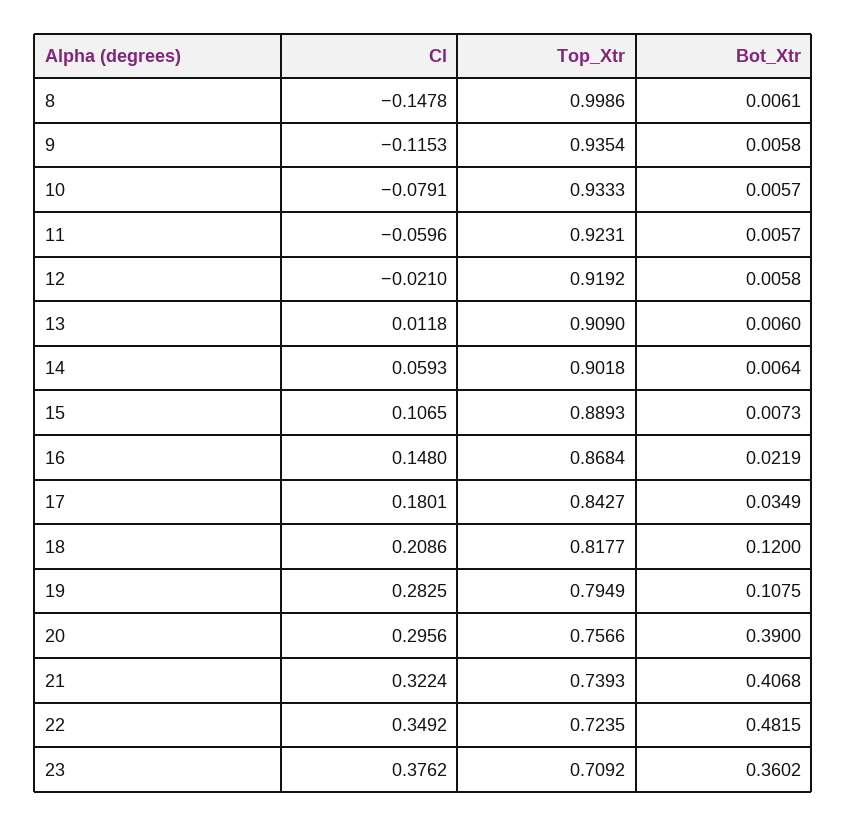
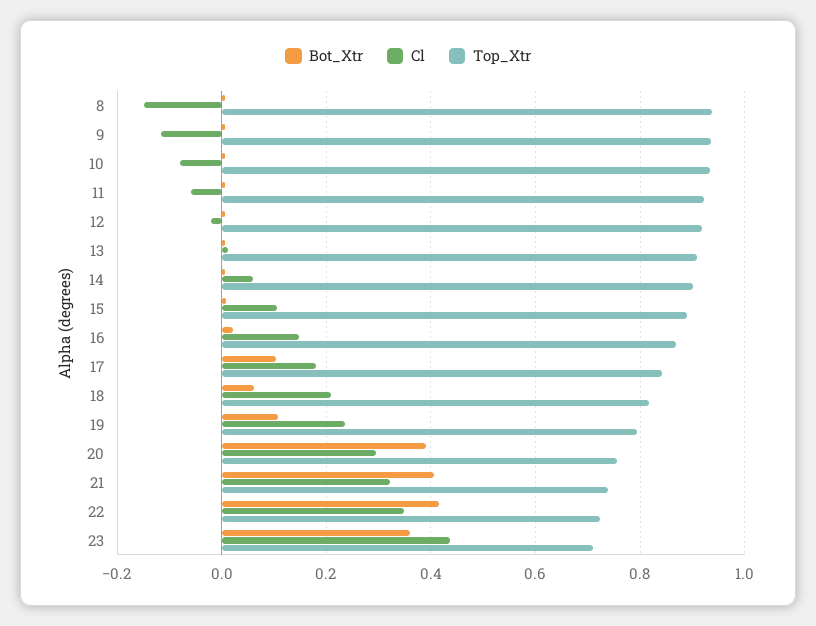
Top_Xtr, 8: 0.9986 -> 0.94
Bot_Xtr, 17: 0.0349 -> 0.1
Bot_Xtr, 18: 0.12 -> 0.06
Cl, 19: 0.2825 -> 0.24
Bot_Xtr, 22: 0.4815 -> 0.42
Cl, 23: 0.3762 -> 0.44

